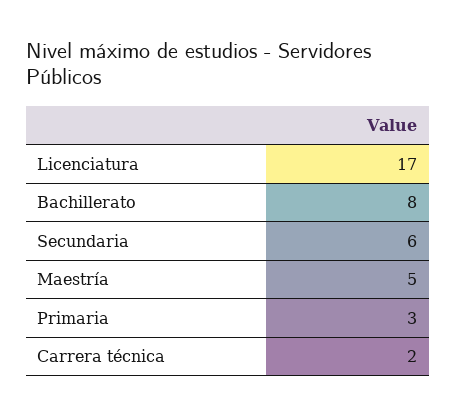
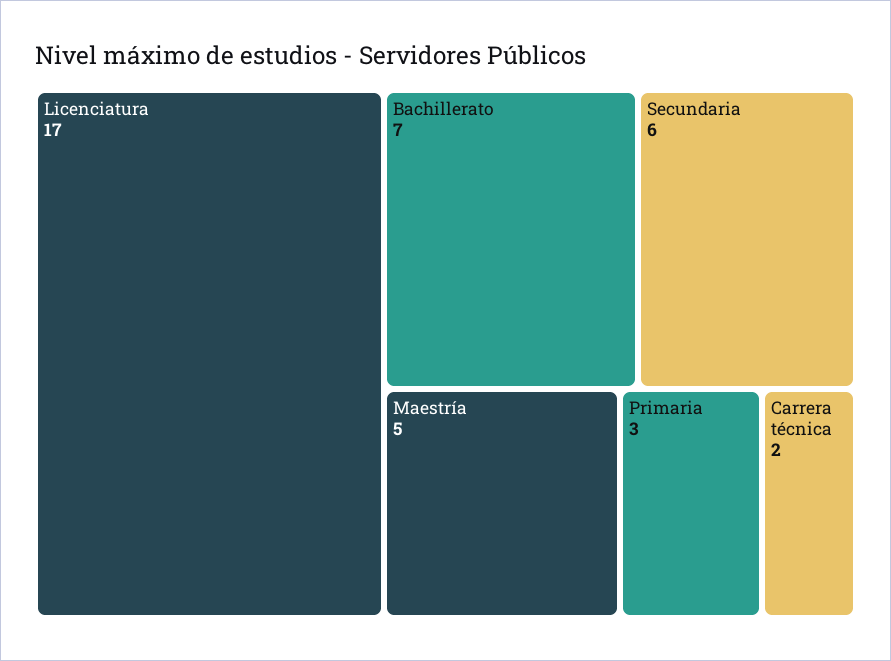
Bachillerato: 8 -> 7

